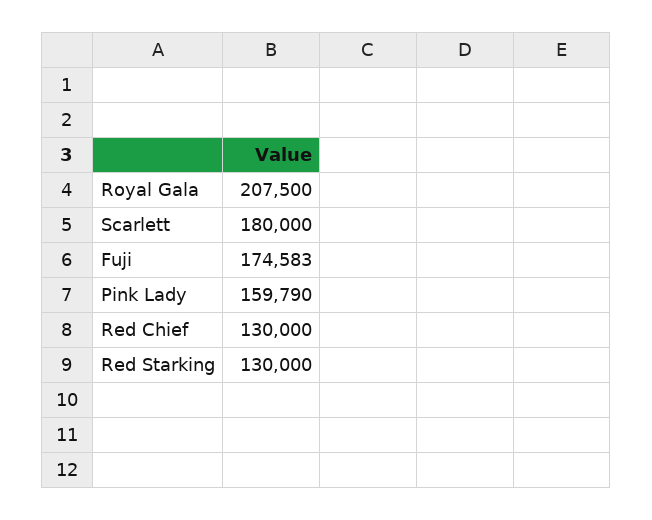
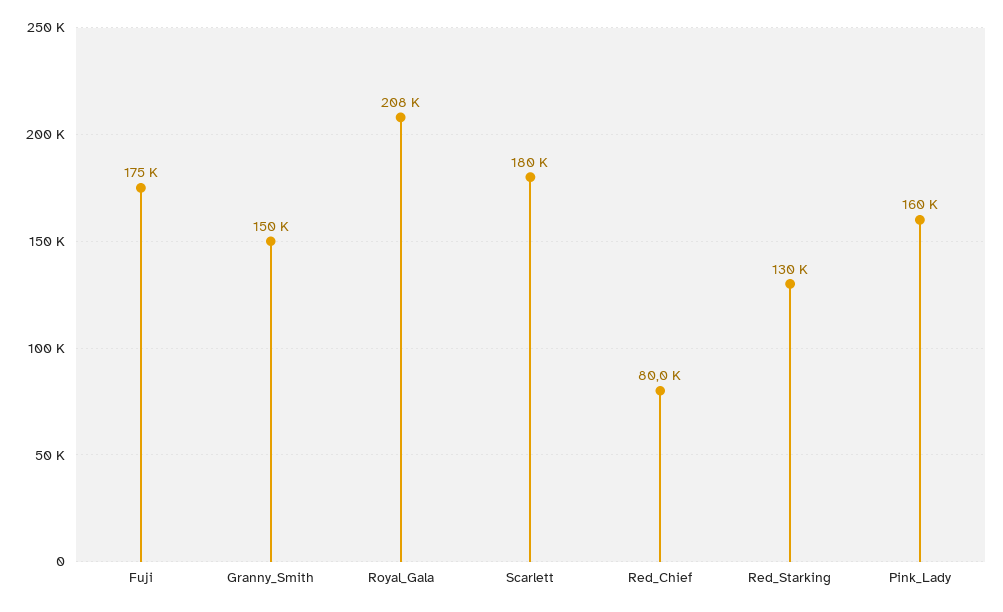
Red Chief: 130000 -> 80000
Granny_Smith: none -> 150000

